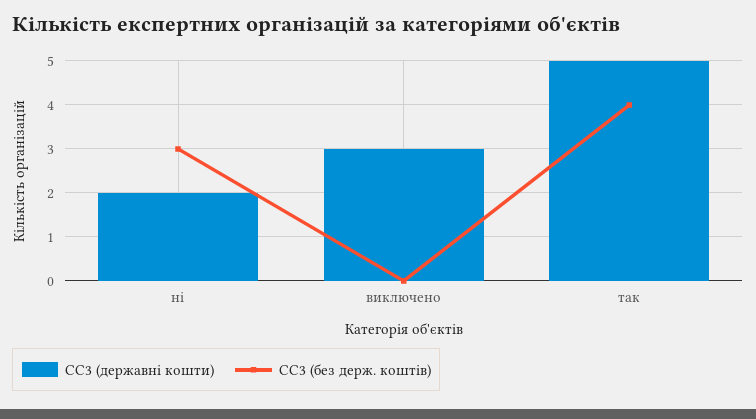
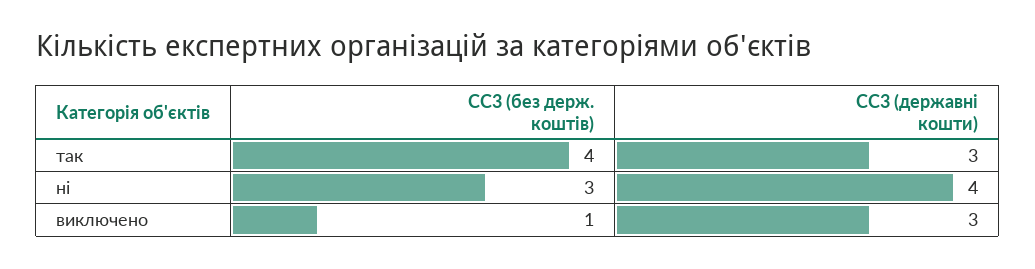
СС3 (державні кошти), ні: 2 -> 4
СС3 (без держ. коштів), виключено: 0 -> 1
СС3 (державні кошти), так: 5 -> 3

